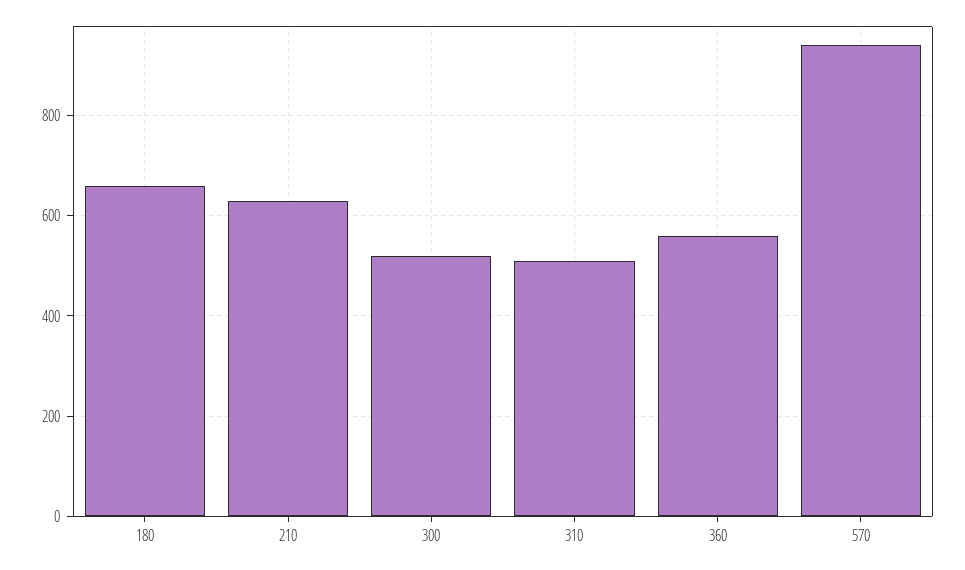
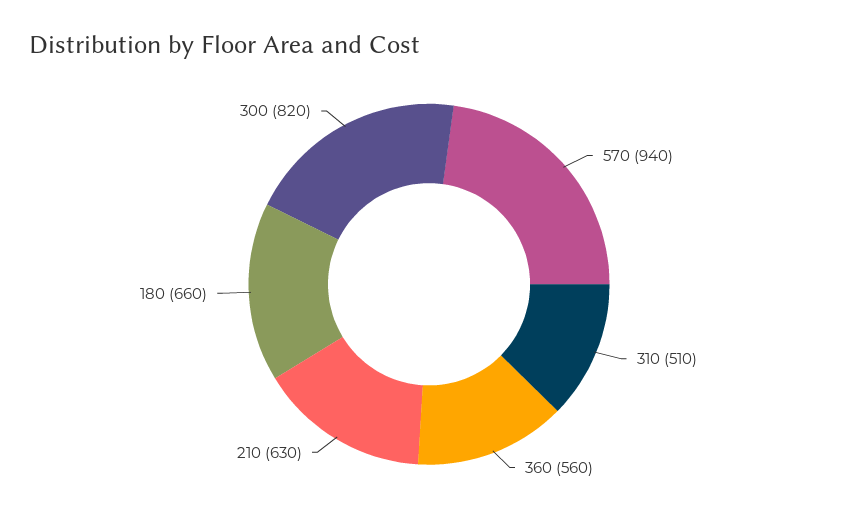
300: 520 -> 820

